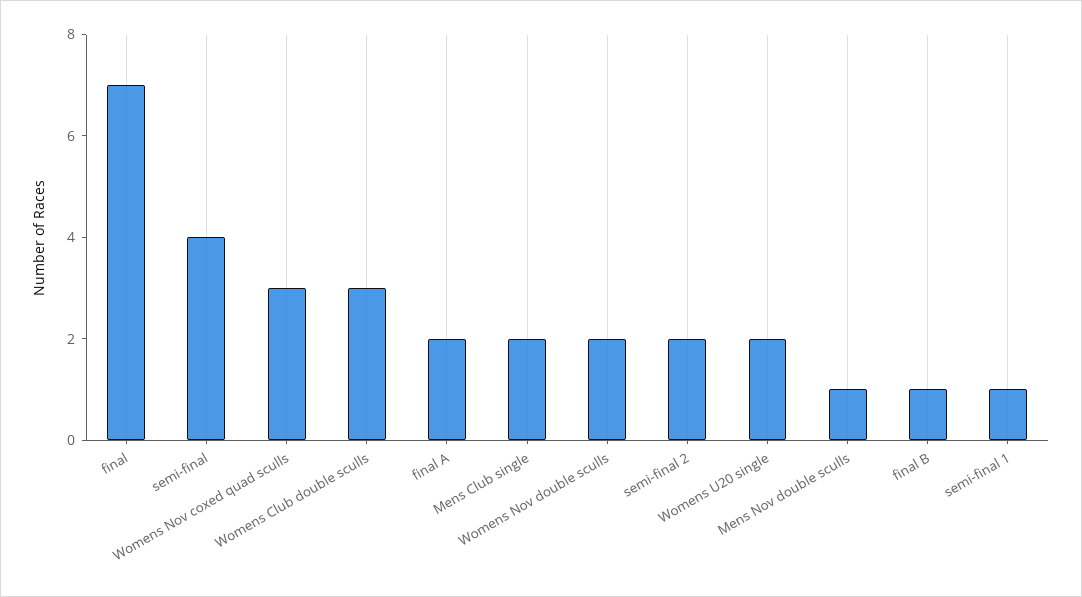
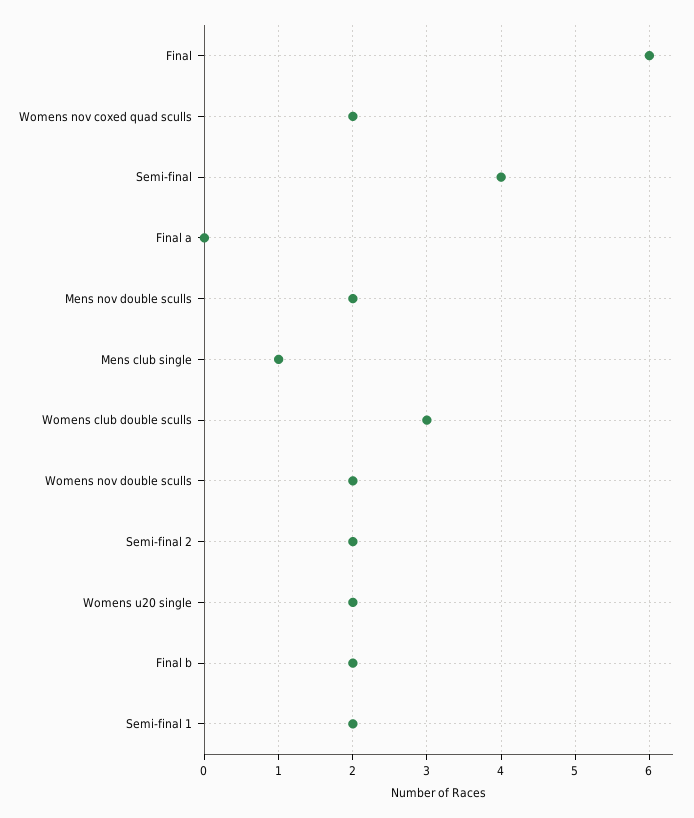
final: 7 -> 6
Womens Nov coxed quad sculls: 3 -> 2
final A: 2 -> 0
Mens Club single: 2 -> 1
Mens Nov double sculls: 1 -> 2
final B: 1 -> 2
semi-final 1: 1 -> 2

